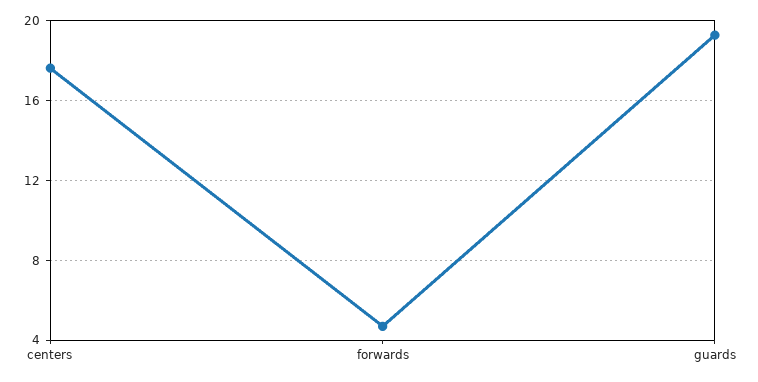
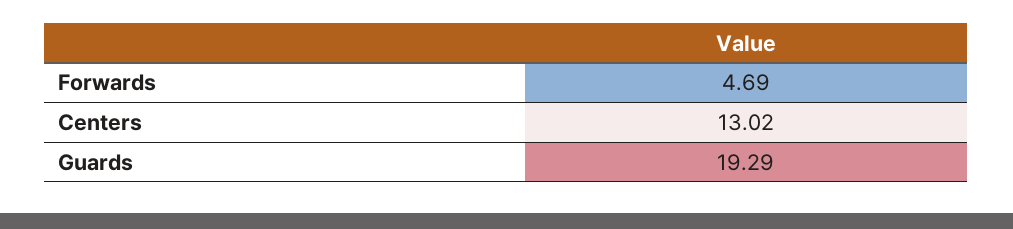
centers: 17.5 -> 13.02

